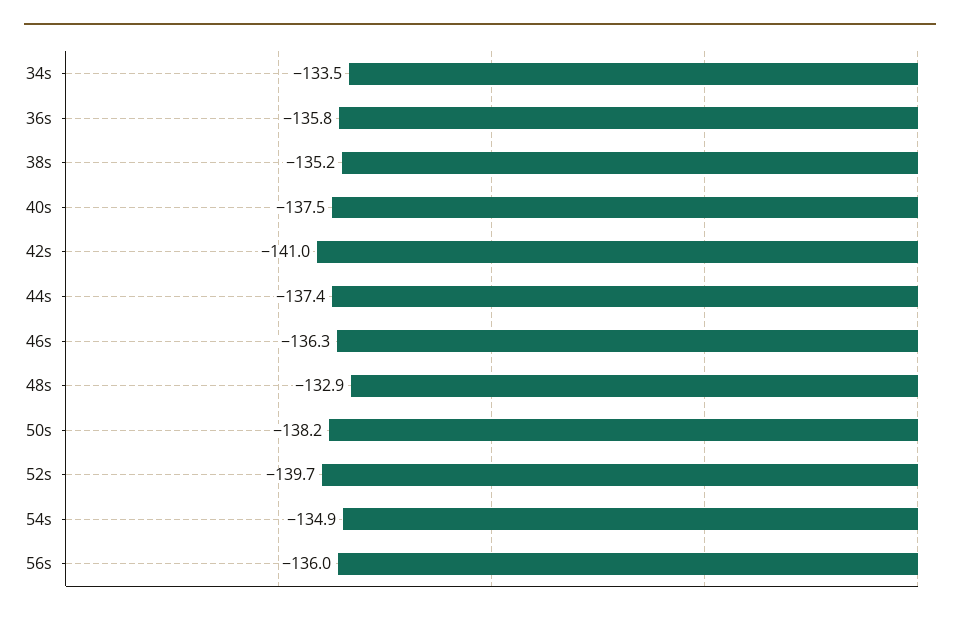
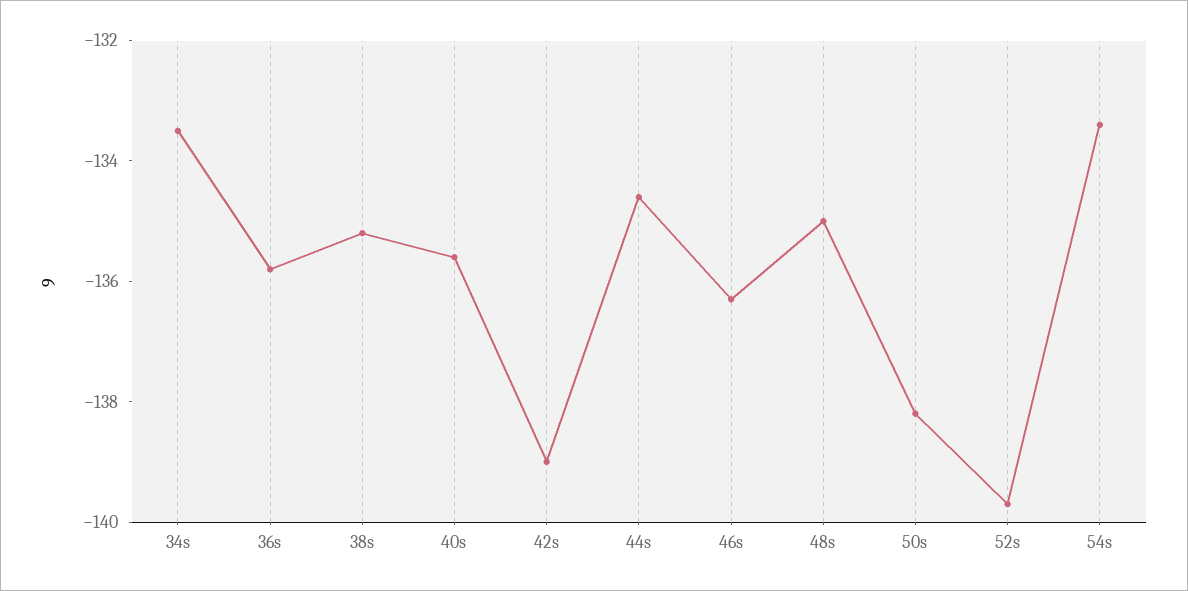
40s: -137.5 -> -135.5
42s: -141 -> -139
44s: -137.4 -> -134.5
48s: -132.9 -> -135
54s: -134.9 -> -133.5
56s: -136 -> none

